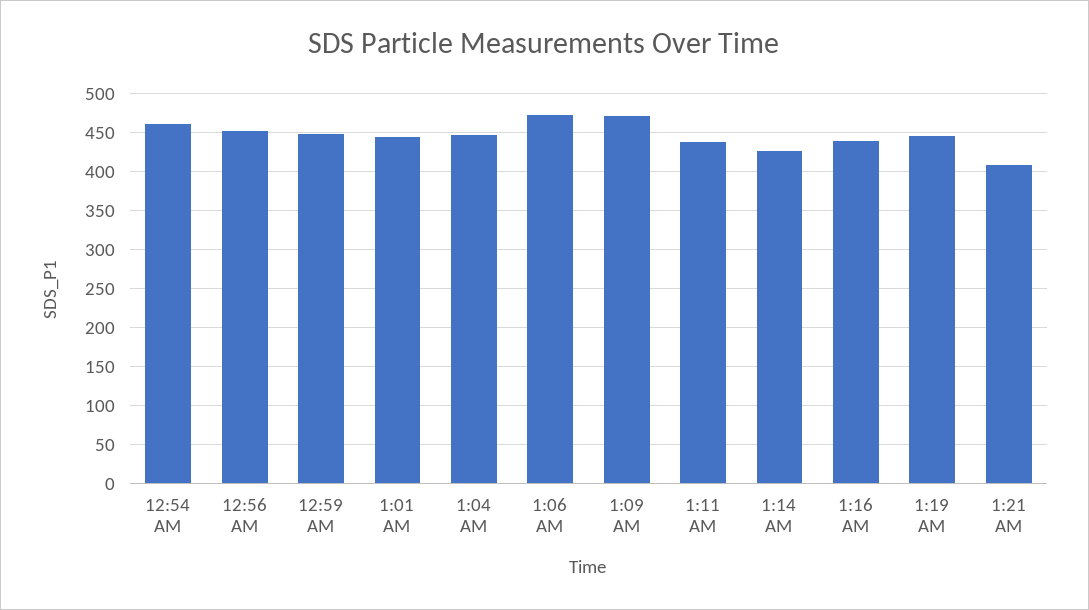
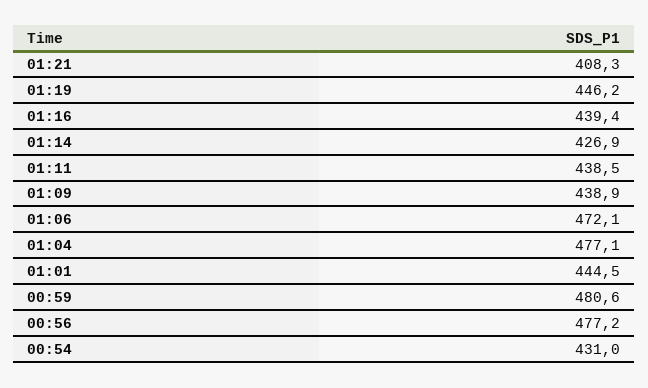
12:54 AM: 460 -> 431
12:56 AM: 450 -> 477.2
12:59 AM: 450 -> 480.6
1:04 AM: 450 -> 477.1
1:09 AM: 470 -> 438.9

